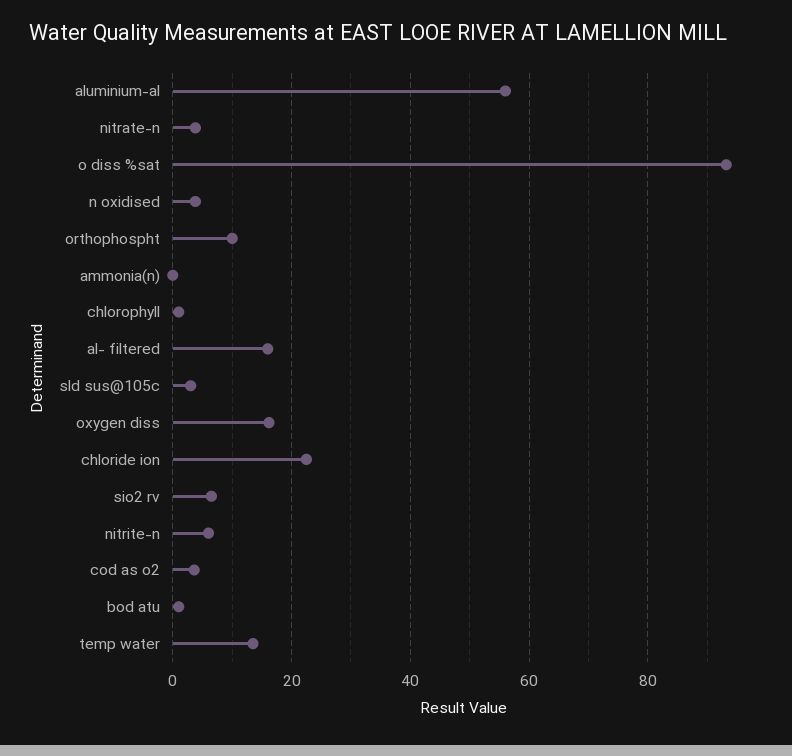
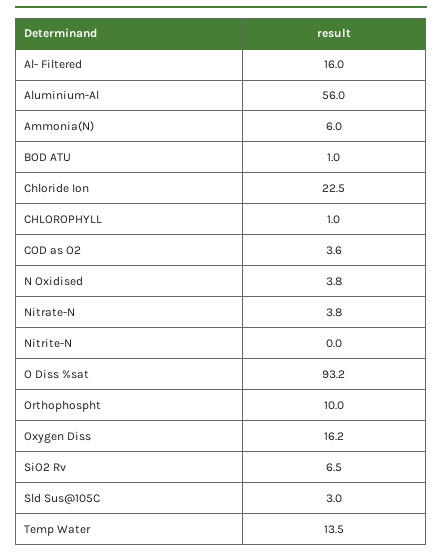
ammonia(n): 0 -> 6
nitrite-n: 6 -> 0

